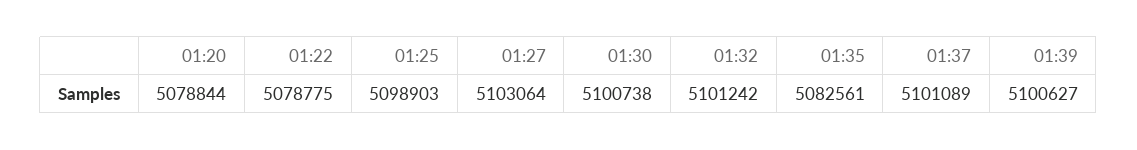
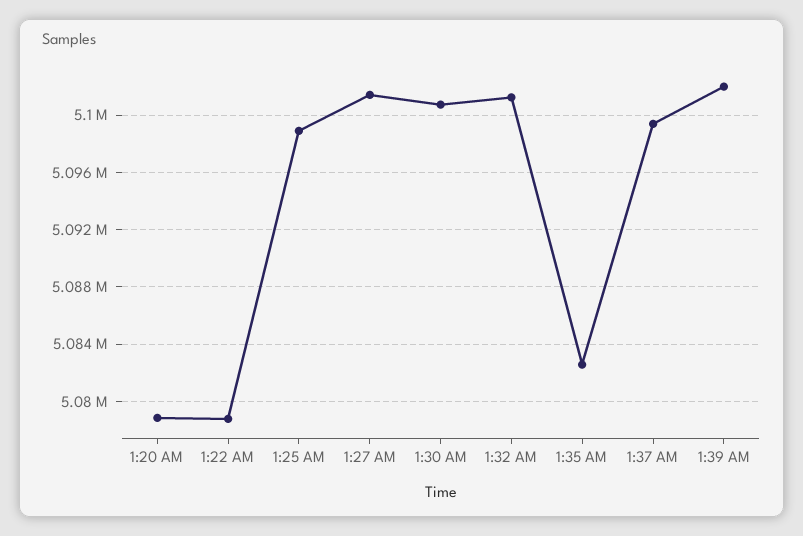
01:27: 5103064 -> 5101500
01:37: 5101089 -> 5099500
01:39: 5100627 -> 5102000

